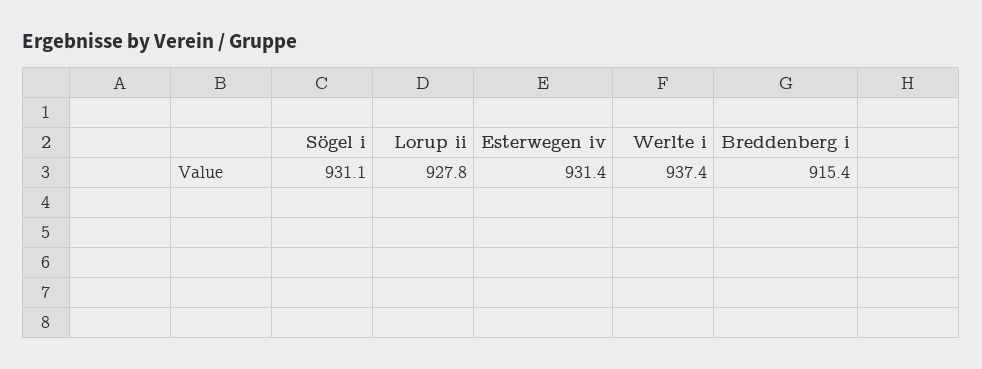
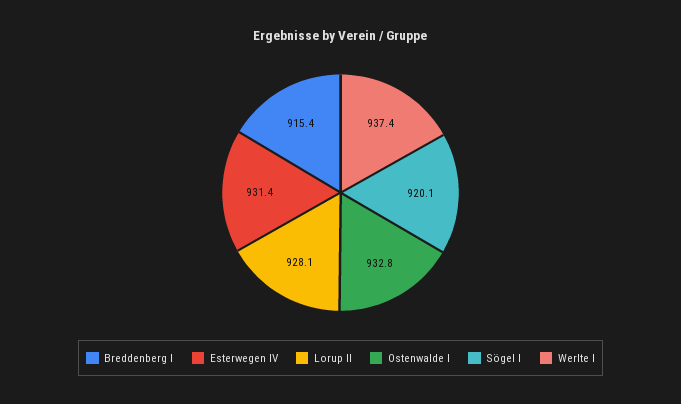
Sögel i: 931.1 -> 920.1
Lorup ii: 927.8 -> 928.1
Ostenwalde I: none -> 932.8

